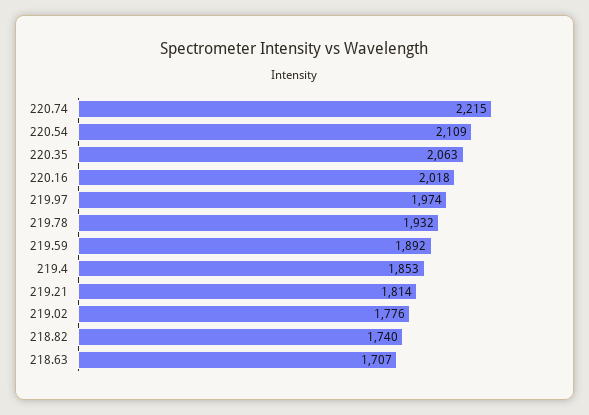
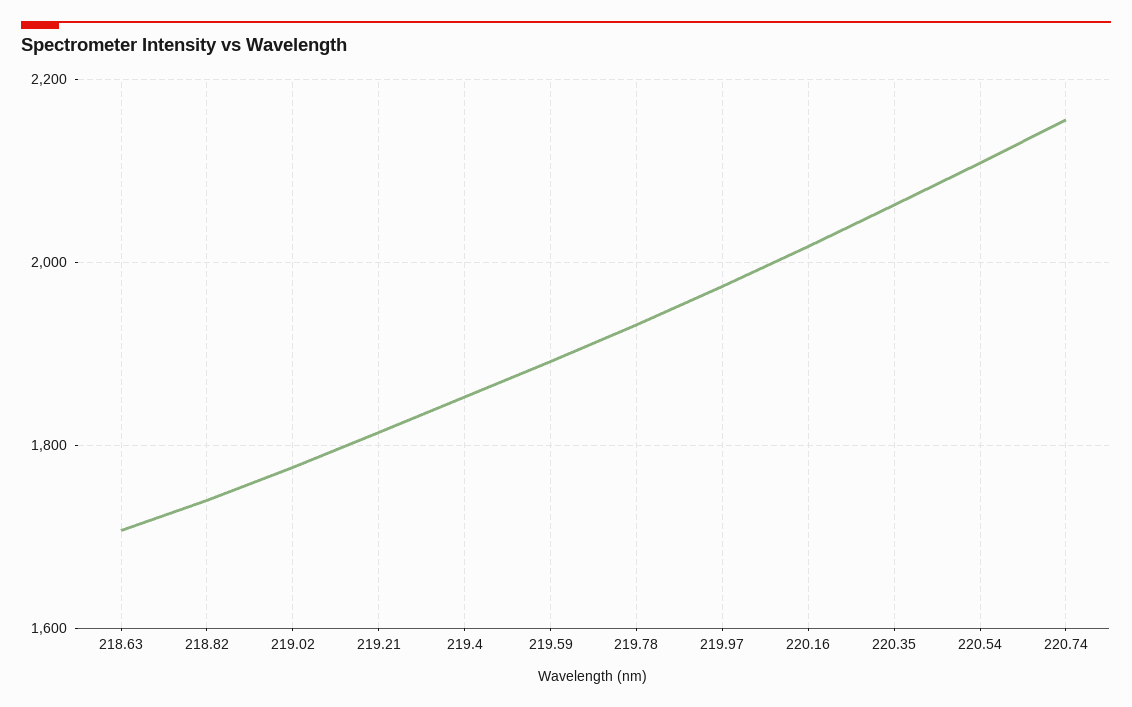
220.74: 2215 -> 2160

